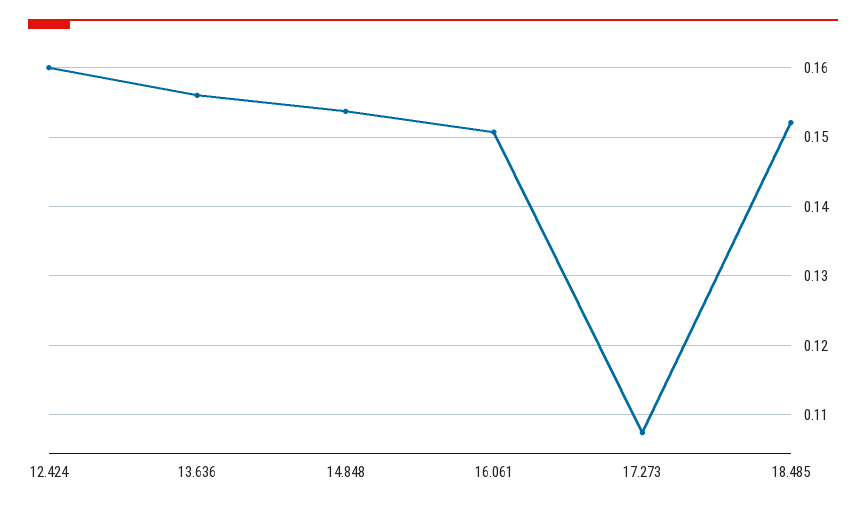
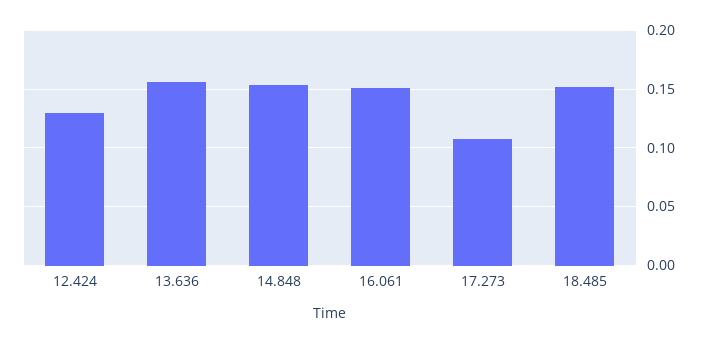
12.424: 0.16 -> 0.13

